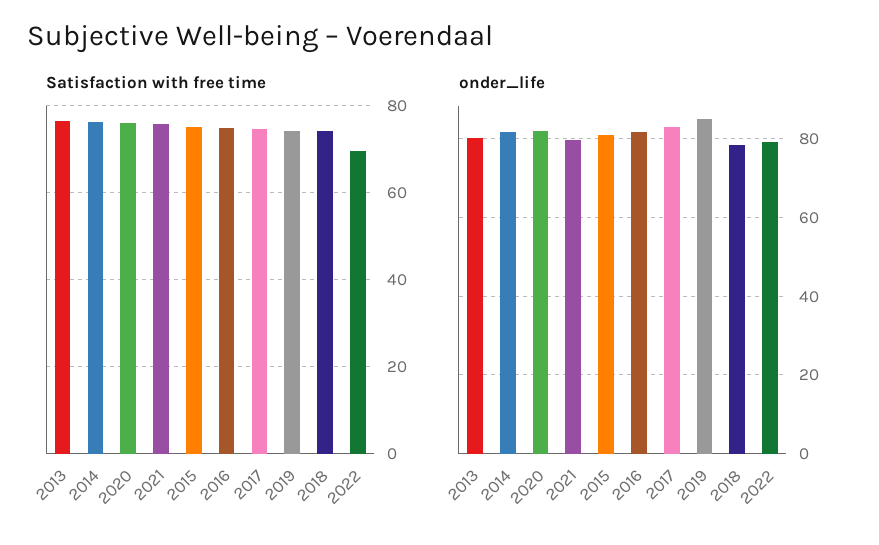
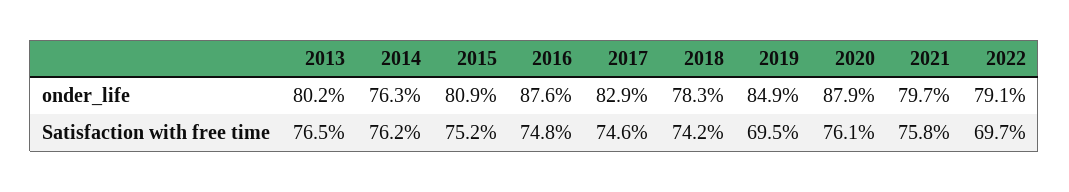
Satisfaction with free time, 2019: 74 -> 69.5
onder_life, 2014: 82 -> 76.3
onder_life, 2020: 82 -> 87.9
onder_life, 2016: 82 -> 87.6

